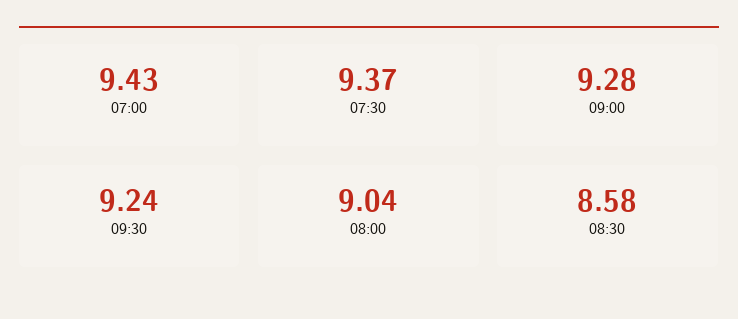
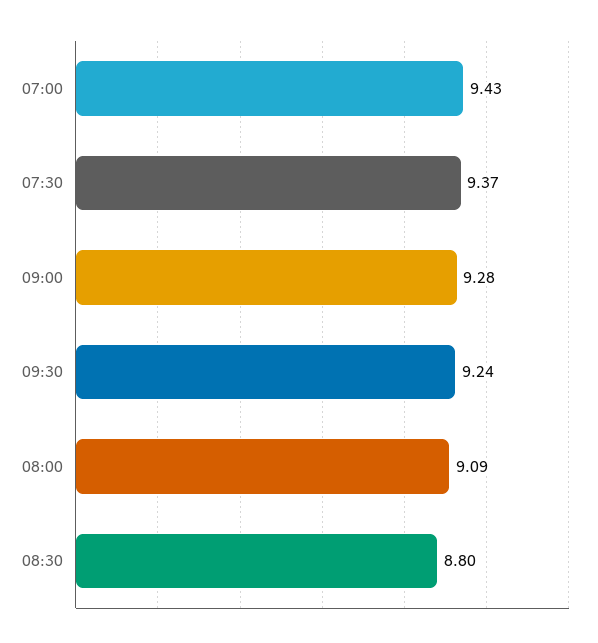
08:00: 9.04 -> 9.09
08:30: 8.58 -> 8.8

